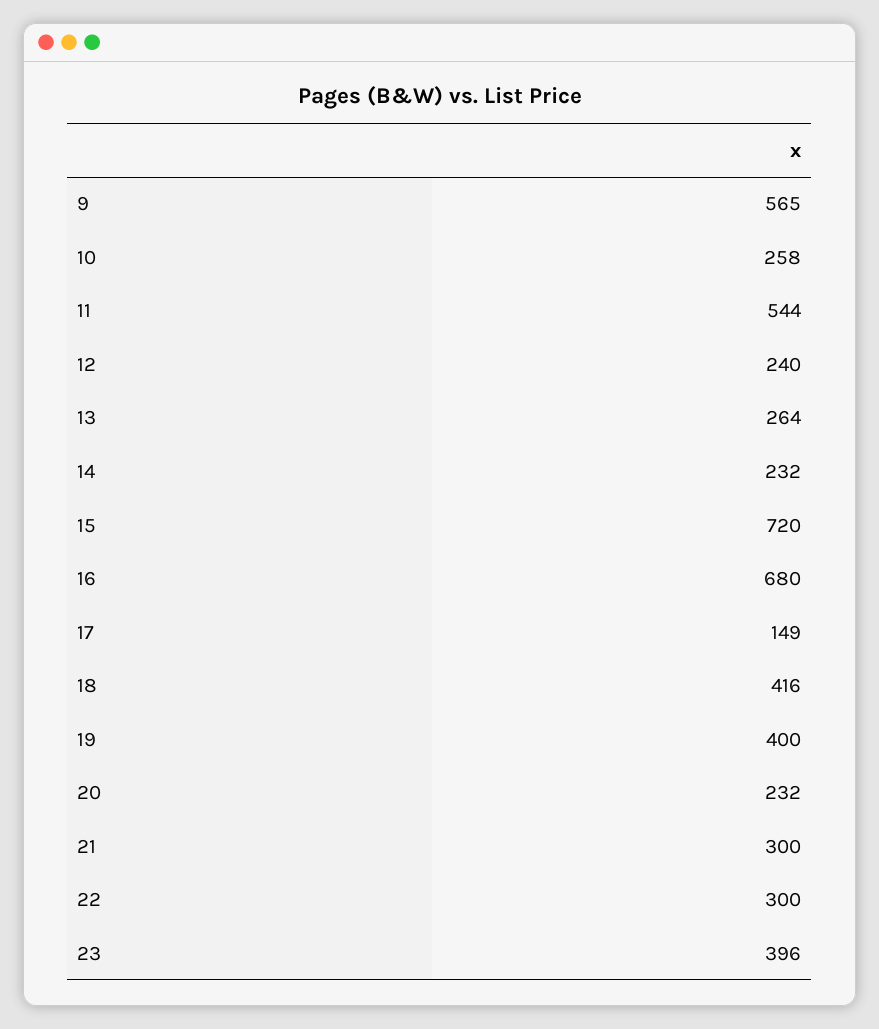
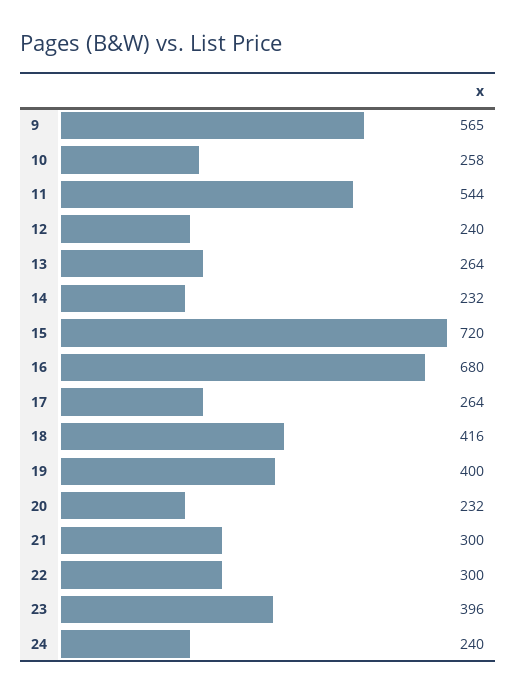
17: 149 -> 264
24: none -> 240

